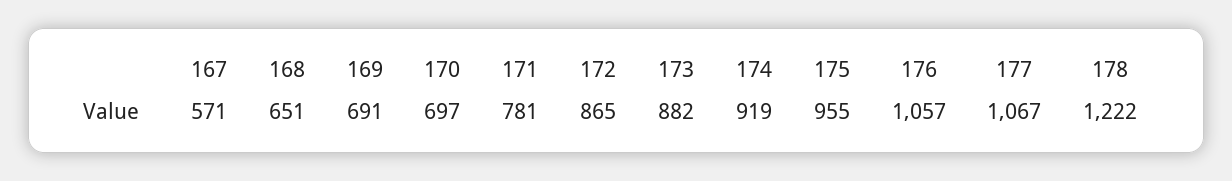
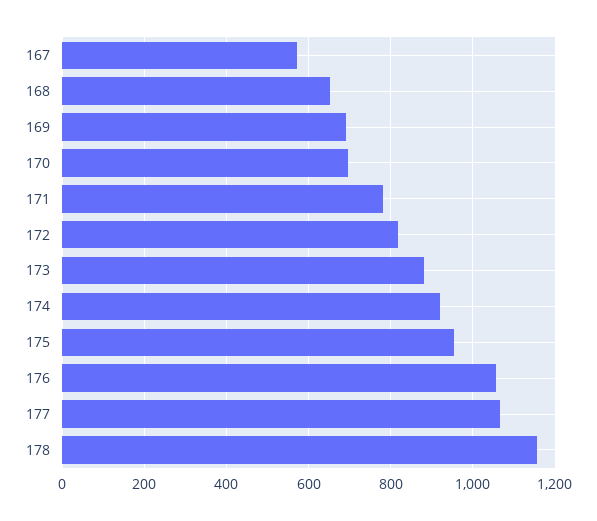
172: 865 -> 820
178: 1222 -> 1160

